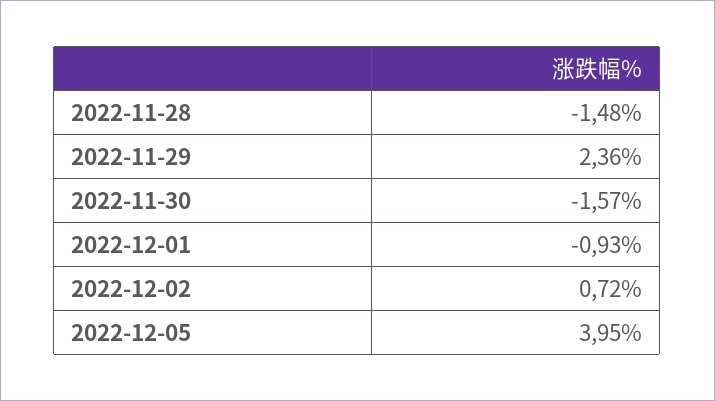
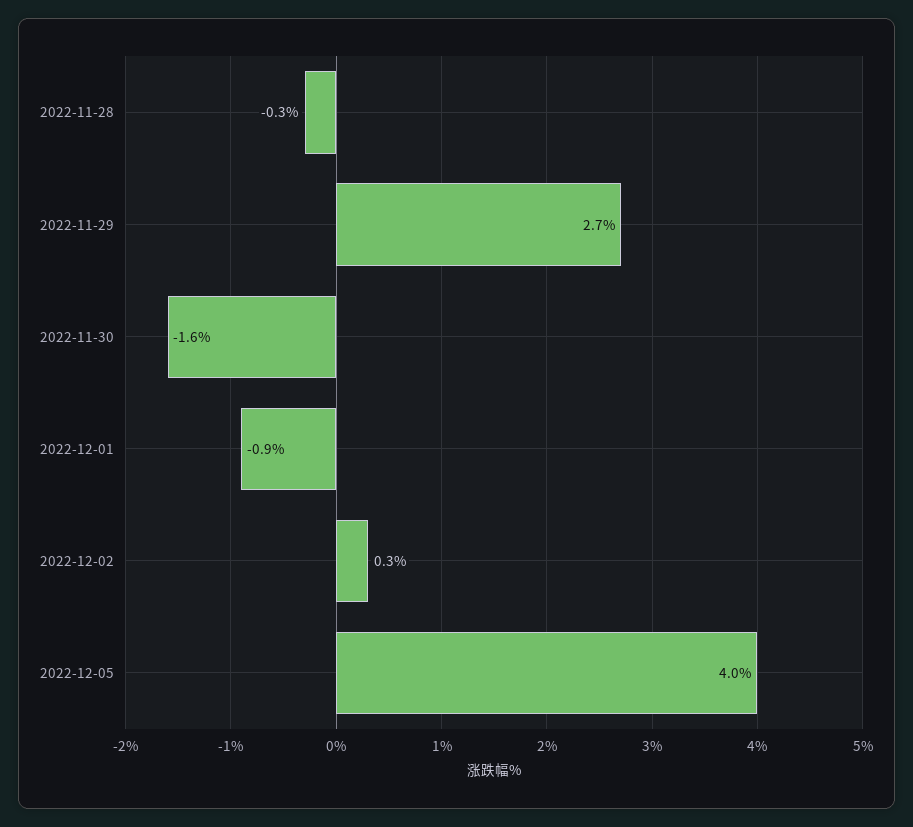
2022-11-28: -1.48 -> -0.3
2022-11-29: 2.36 -> 2.7
2022-12-02: 0.72 -> 0.3

